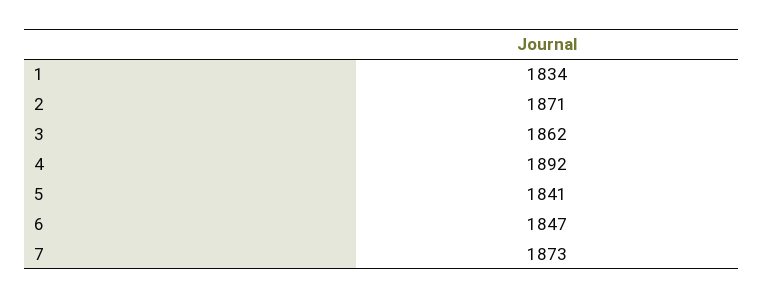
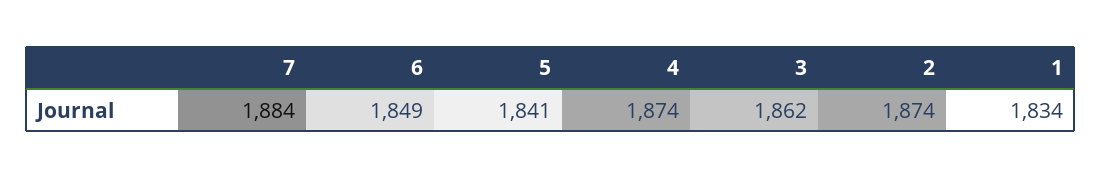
2: 1871 -> 1874
4: 1892 -> 1874
6: 1847 -> 1849
7: 1873 -> 1884

